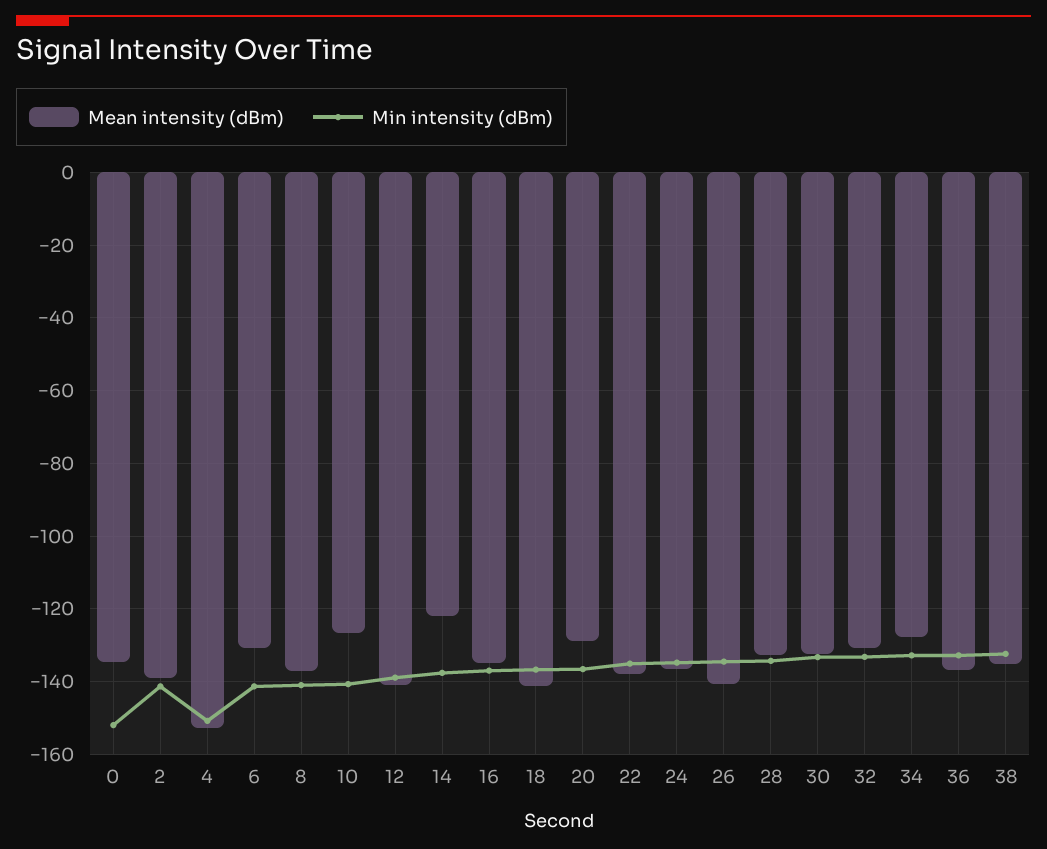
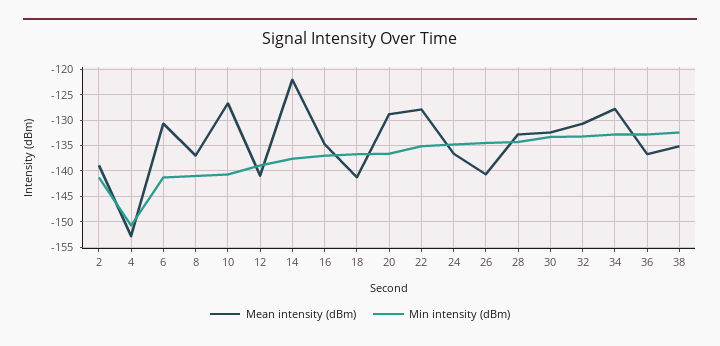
Mean intensity (dBm), 0: -134 -> none
Min intensity (dBm), 0: -152 -> none
Mean intensity (dBm), 22: -138 -> -127.5

